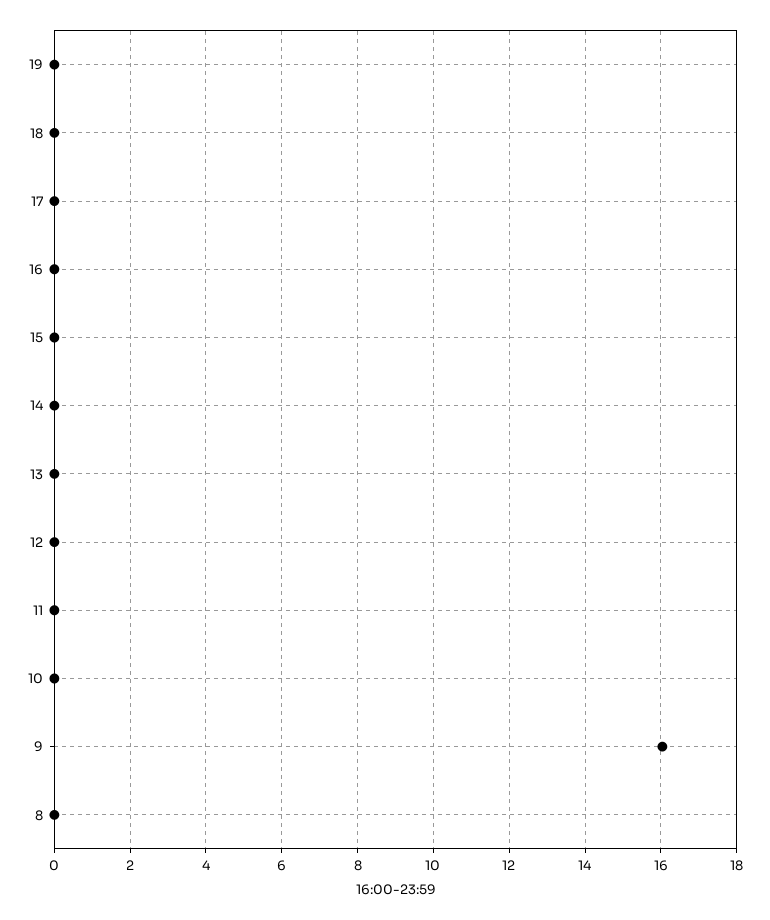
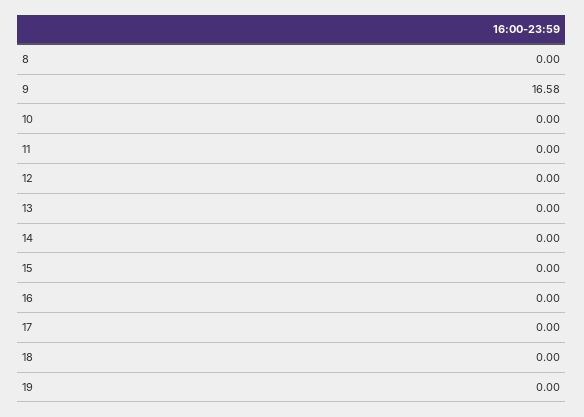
9: 16 -> 16.58

